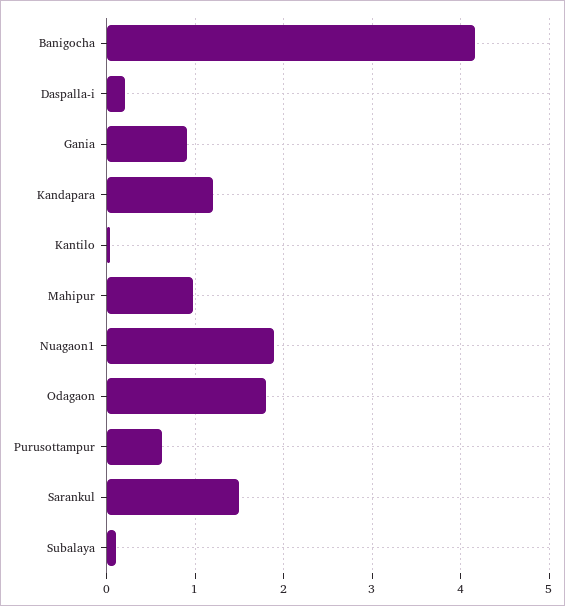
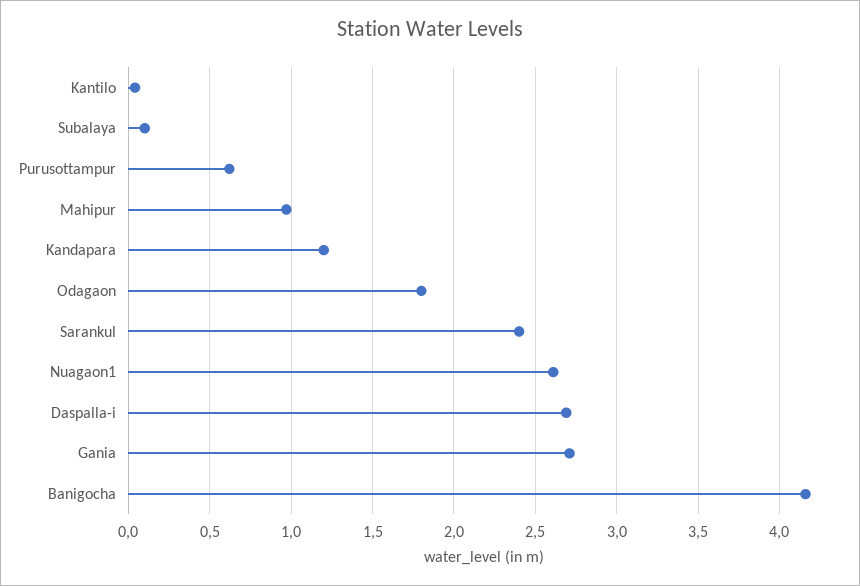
Daspalla-i: 0.2 -> 2.7
Gania: 0.9 -> 2.7
Nuagaon1: 1.9 -> 2.6
Sarankul: 1.5 -> 2.4

